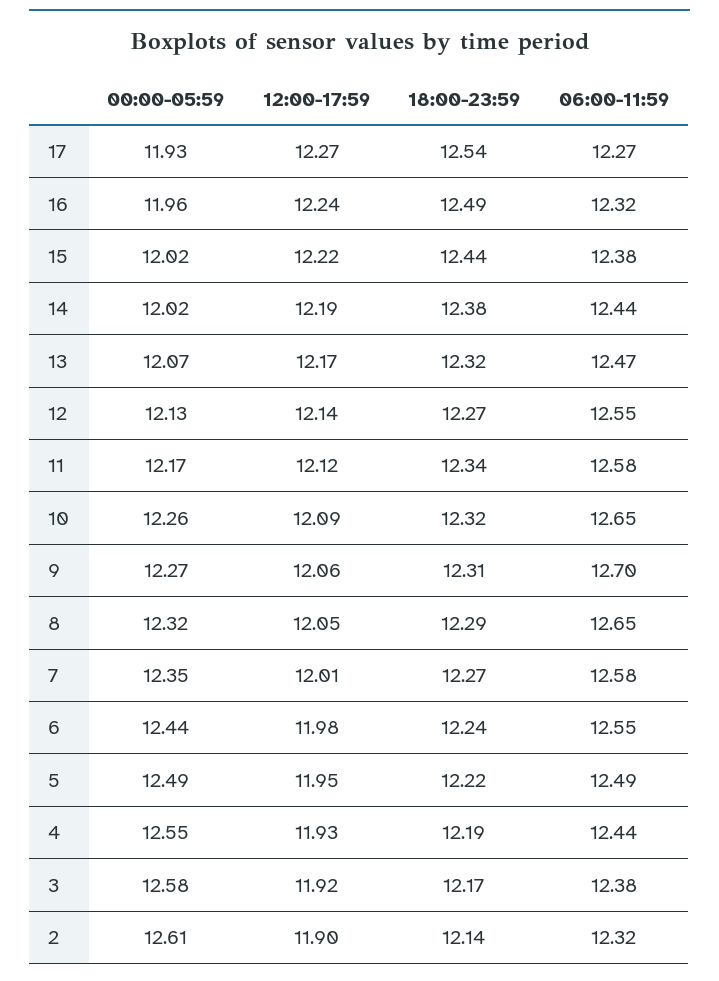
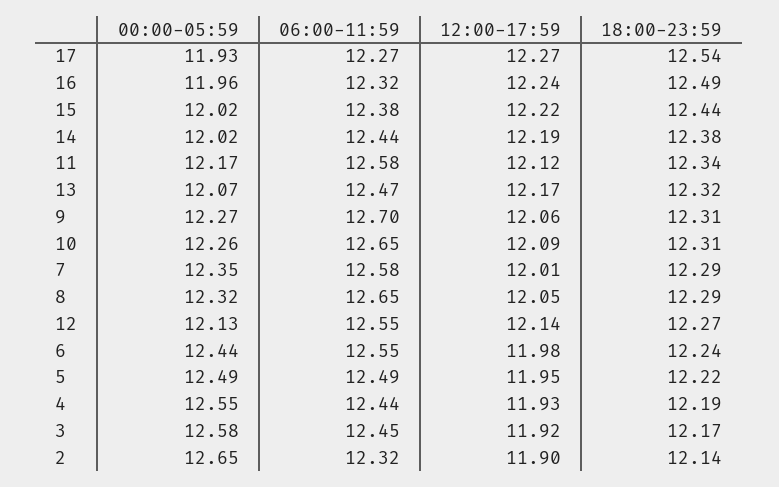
18:00-23:59, 10: 12.32 -> 12.31
18:00-23:59, 7: 12.27 -> 12.29
06:00-11:59, 3: 12.38 -> 12.45
00:00-05:59, 2: 12.61 -> 12.65

